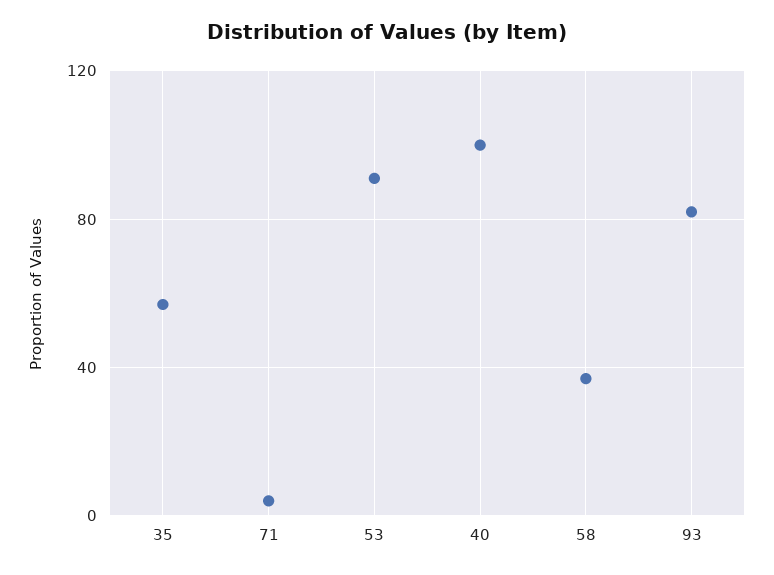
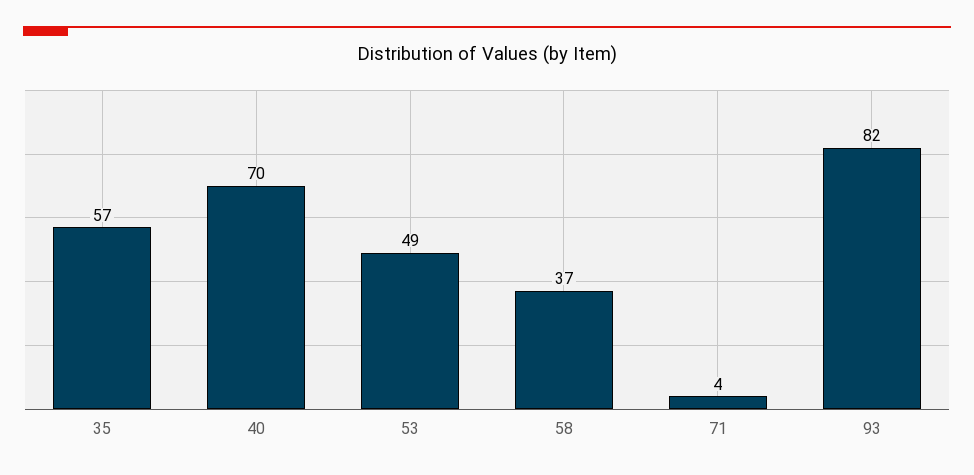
53: 90 -> 49
40: 100 -> 70

